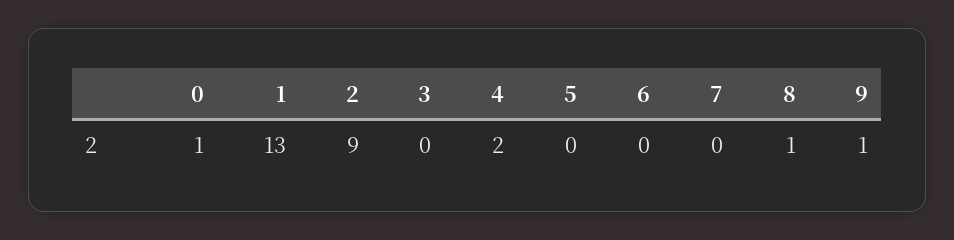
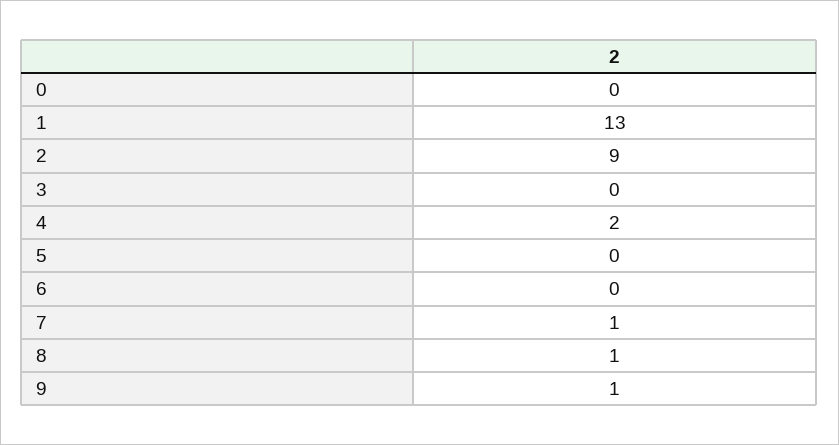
0: 1 -> 0
7: 0 -> 1

